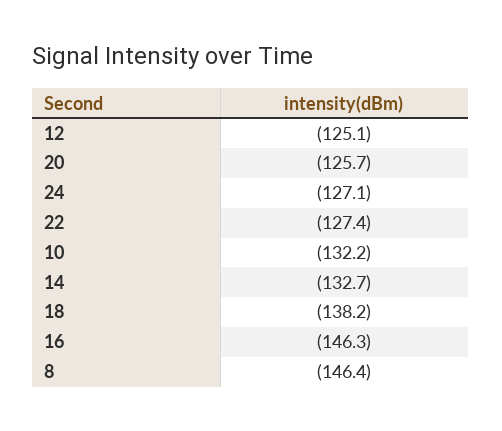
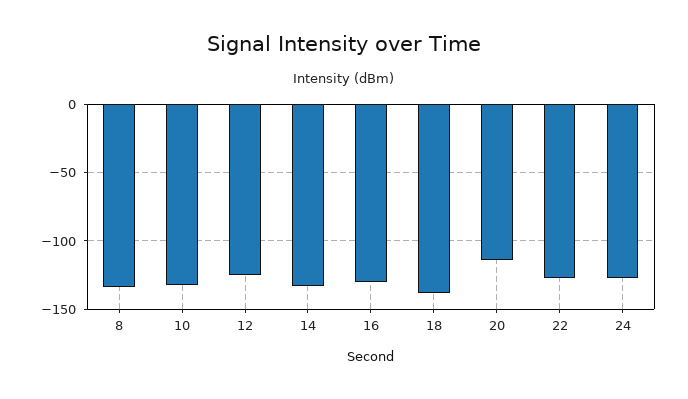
20: -125.7 -> -115
16: -146.3 -> -130
8: -146.4 -> -135

